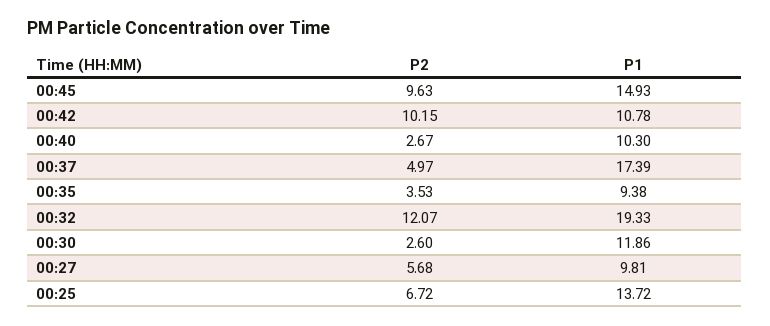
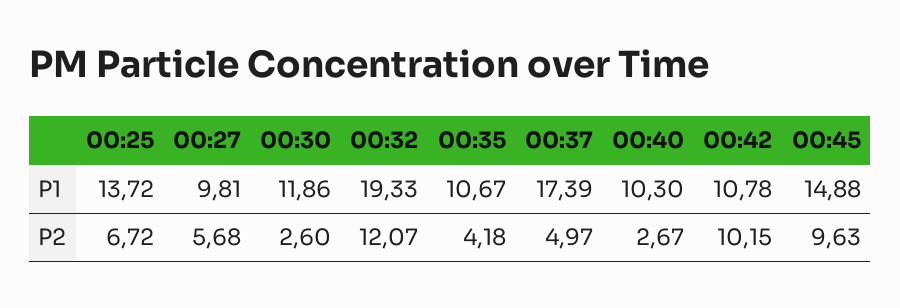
P1, 00:45: 14.93 -> 14.88
P2, 00:35: 3.53 -> 4.18
P1, 00:35: 9.38 -> 10.67

